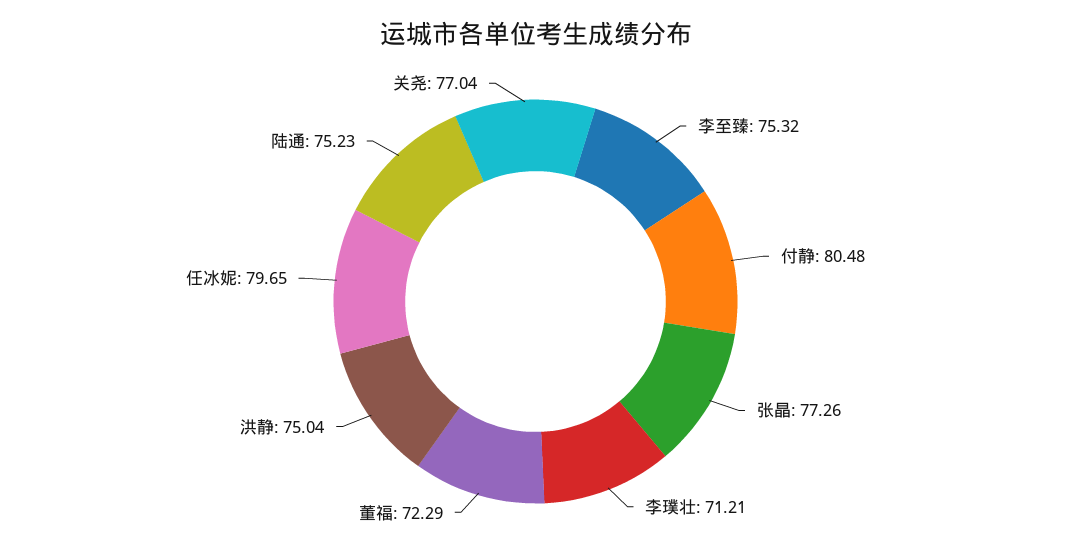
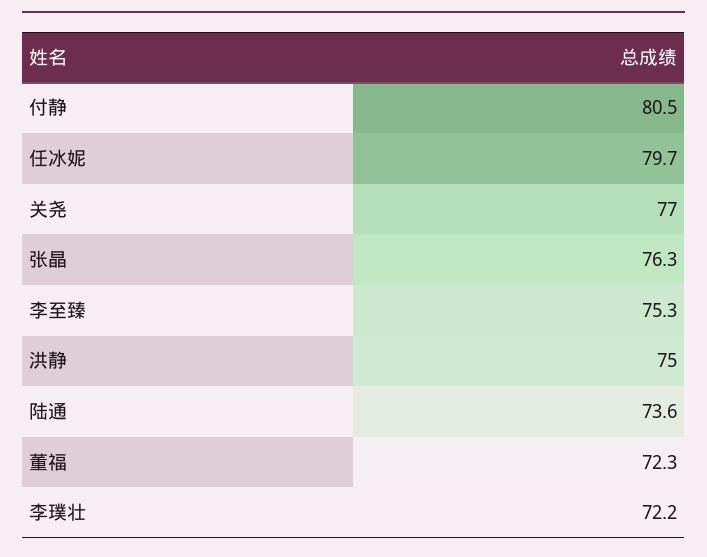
张晶: 77.26 -> 76.3
李璞壮: 71.21 -> 72.2
陆通: 75.23 -> 73.6

